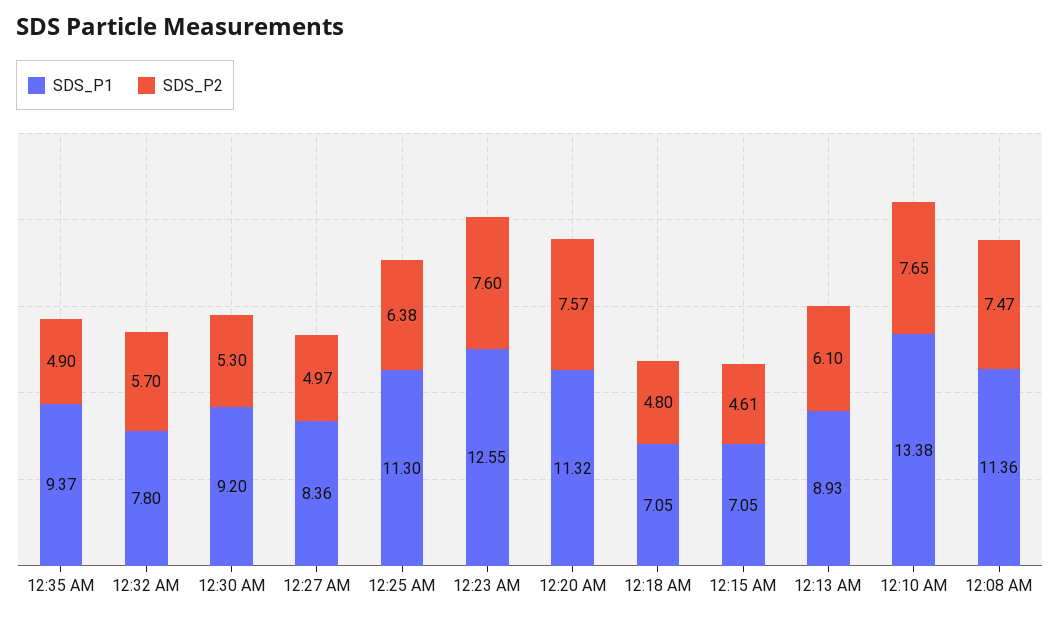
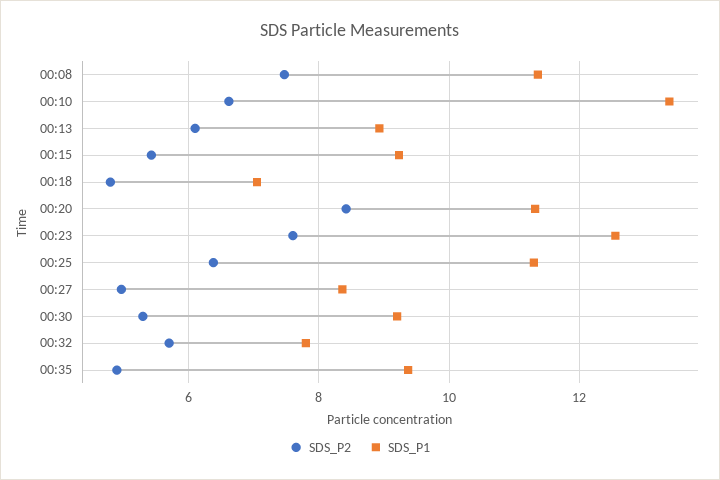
SDS_P2, 12:20 AM: 7.57 -> 8.4
SDS_P1, 12:15 AM: 7.05 -> 9.2
SDS_P2, 12:15 AM: 4.61 -> 5.4
SDS_P2, 12:10 AM: 7.65 -> 6.6

